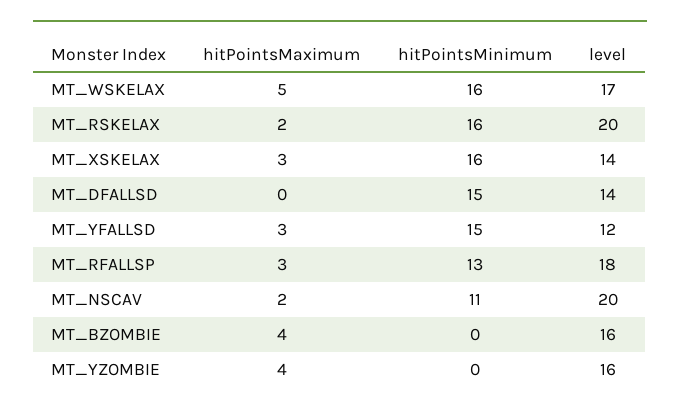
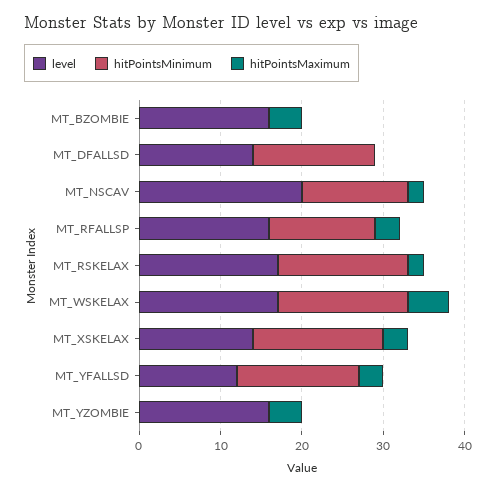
level, MT_RSKELAX: 20 -> 17
level, MT_RFALLSP: 18 -> 16
hitPointsMinimum, MT_NSCAV: 11 -> 13

